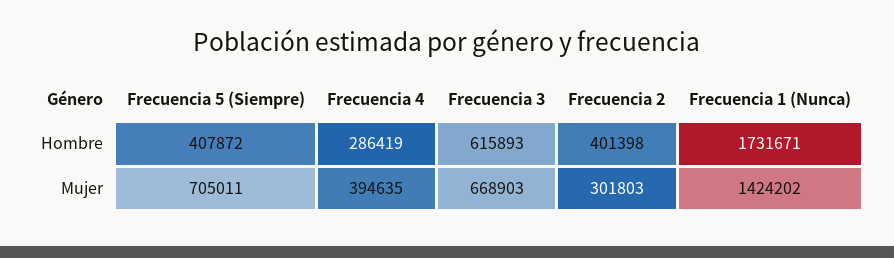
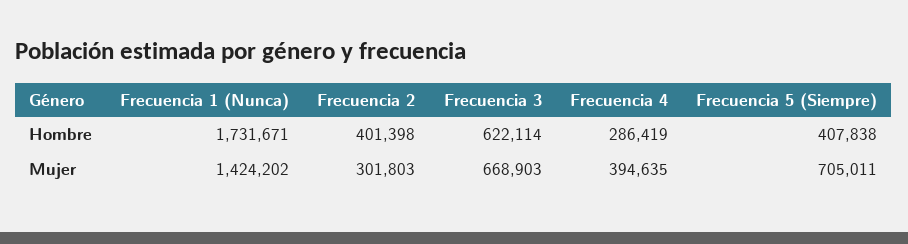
Frecuencia 5 (Siempre), Hombre: 407872 -> 407838
Frecuencia 3, Hombre: 615893 -> 622114

